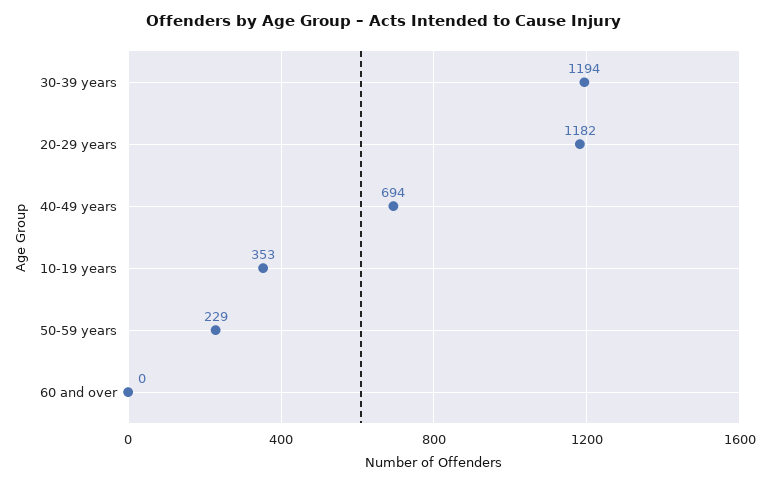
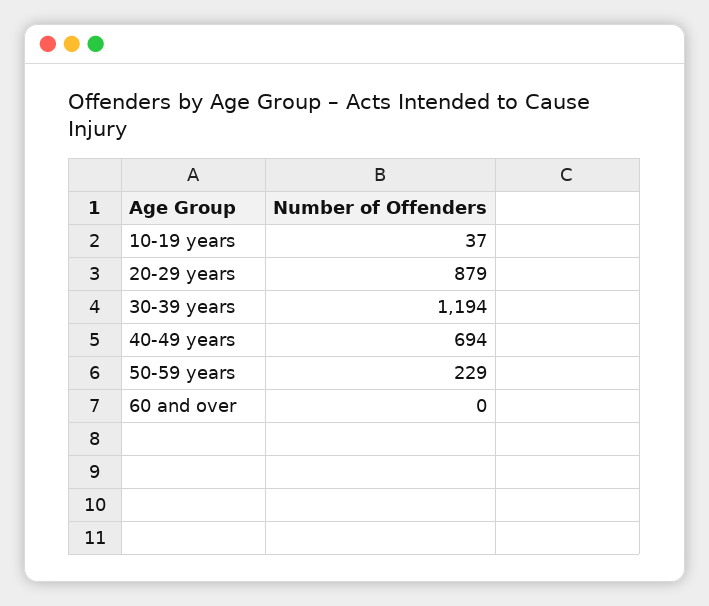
20-29 years: 1182 -> 879
10-19 years: 353 -> 37

